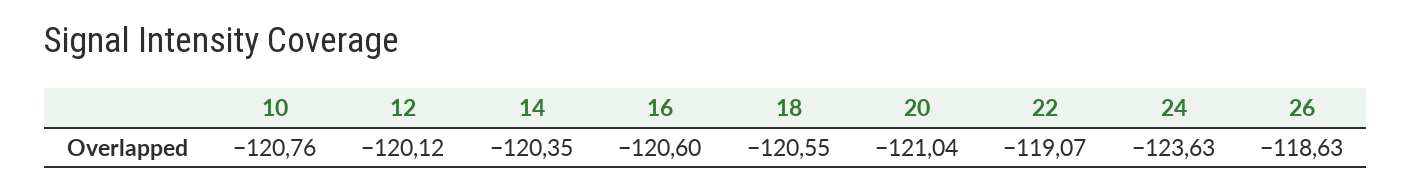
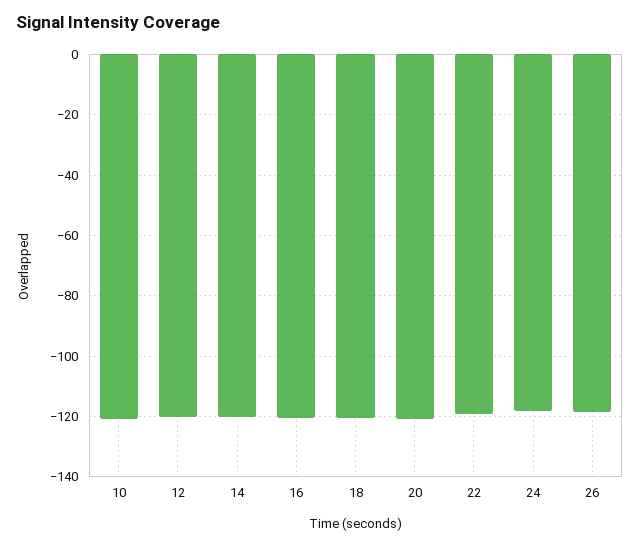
24: -123.63 -> -118

